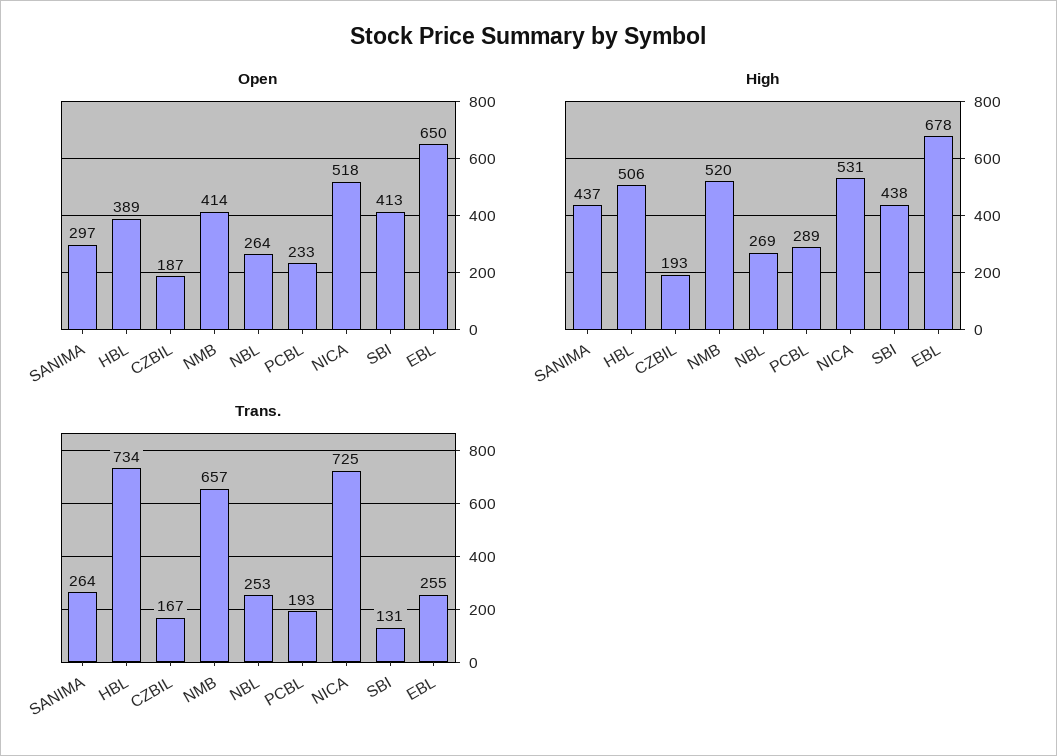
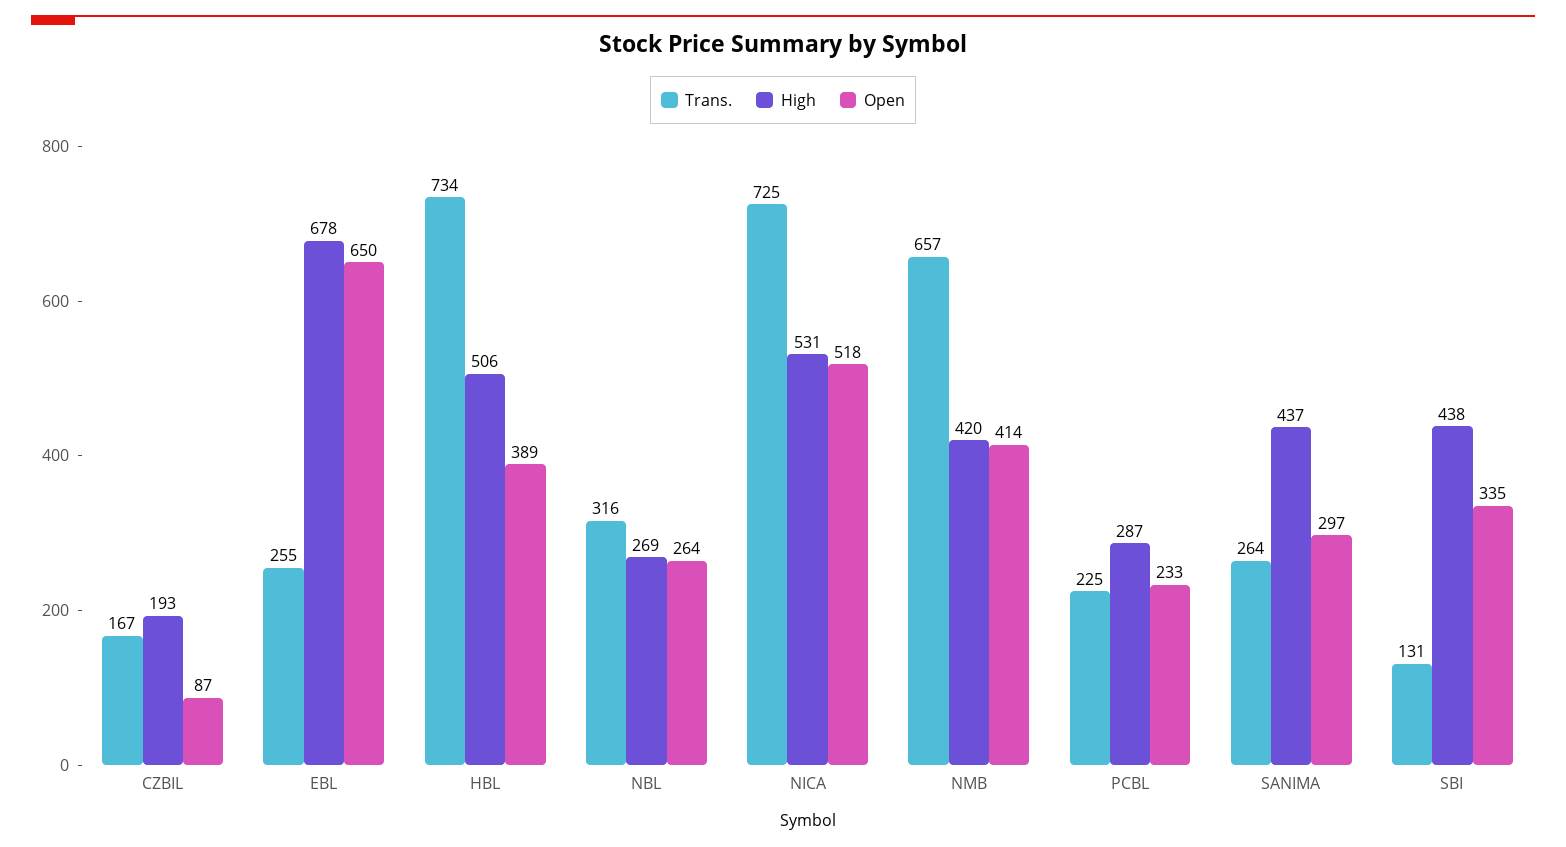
Open, CZBIL: 187 -> 87
Open, SBI: 413 -> 335
High, NMB: 520 -> 420
High, PCBL: 289 -> 287
Trans., NBL: 253 -> 316
Trans., PCBL: 193 -> 225

